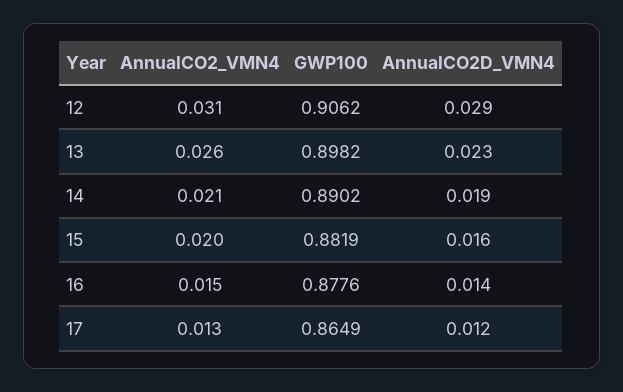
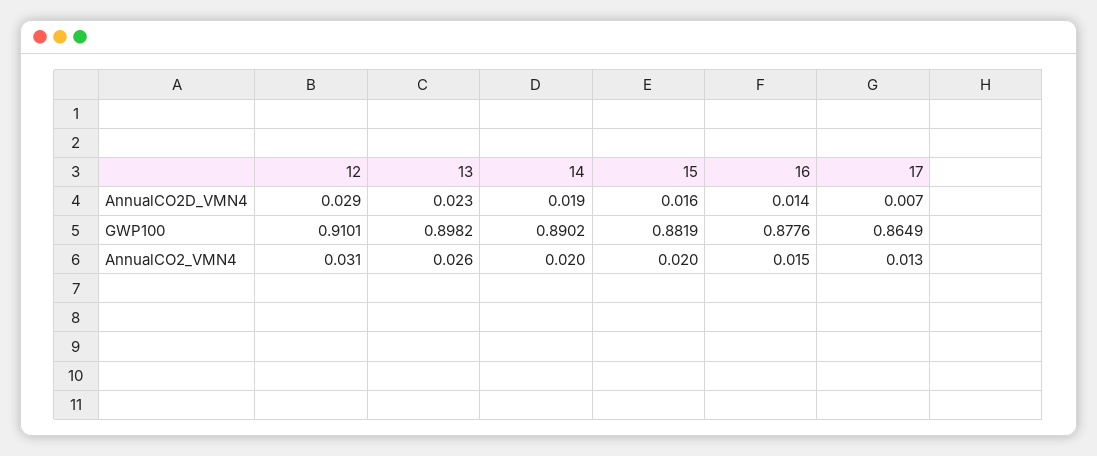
GWP100, 12: 0.9062 -> 0.9101
AnnualCO2_VMN4, 14: 0.021 -> 0.02
AnnualCO2D_VMN4, 17: 0.012 -> 0.007

